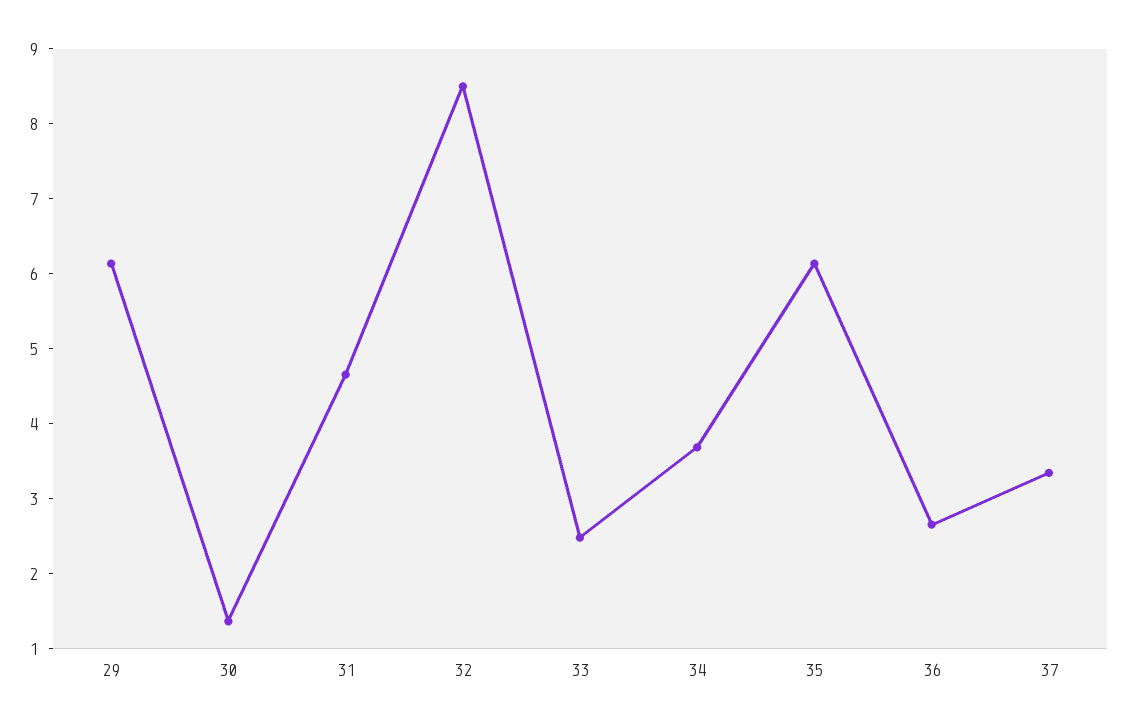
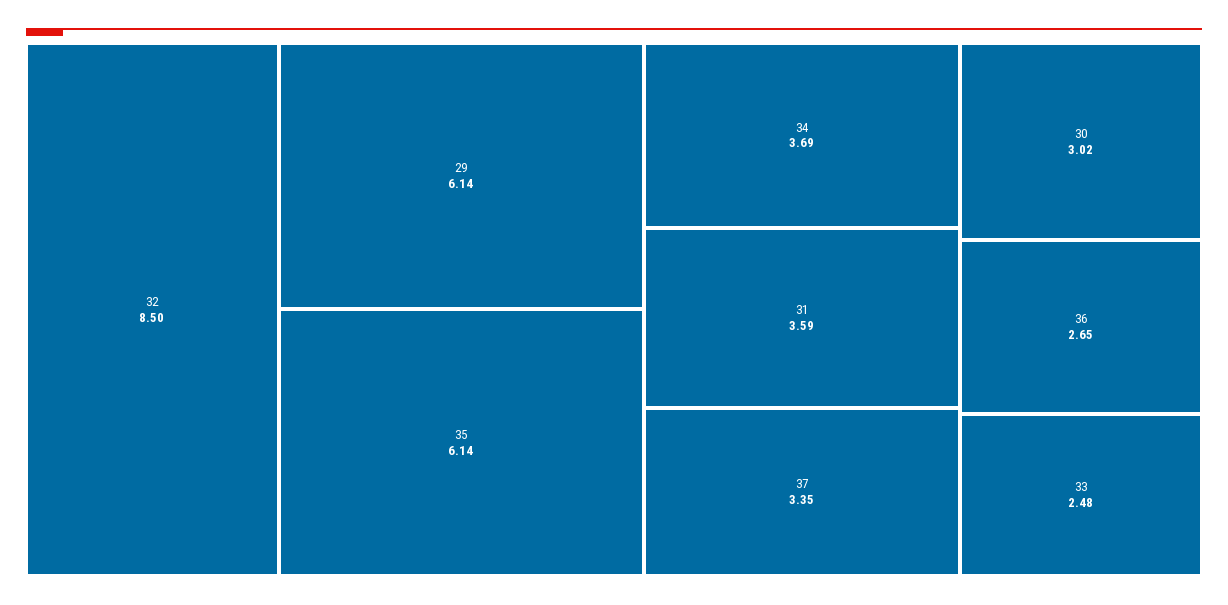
30: 1.4 -> 3.02
31: 4.6 -> 3.59

